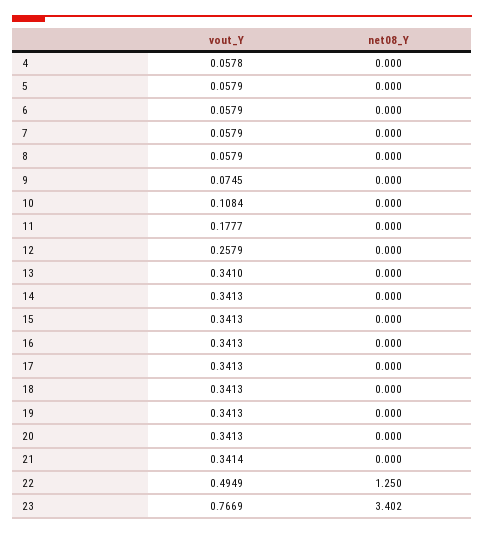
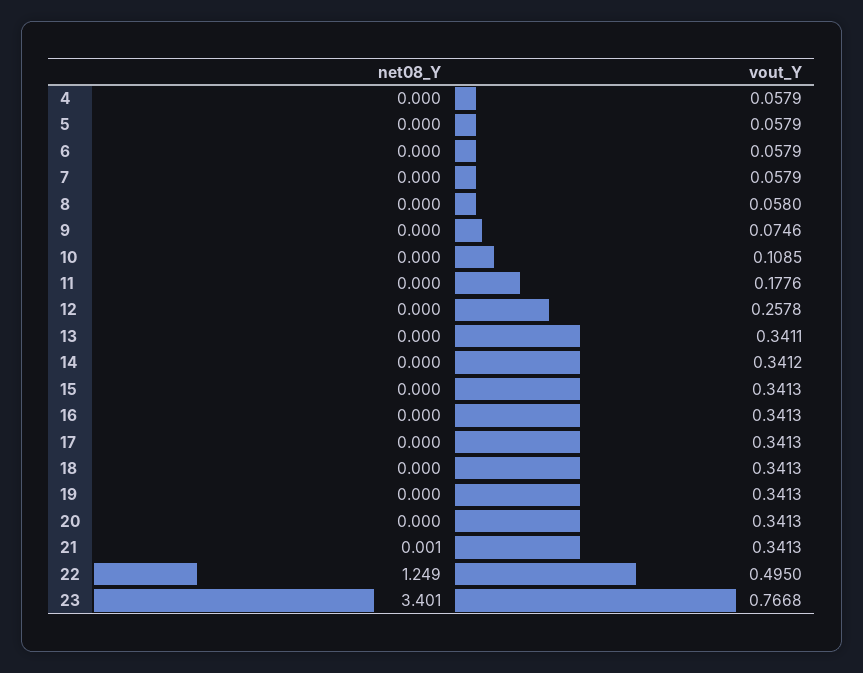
vout_Y, 4: 0.0578 -> 0.0579
vout_Y, 8: 0.0579 -> 0.058
vout_Y, 9: 0.0745 -> 0.0746
vout_Y, 10: 0.1084 -> 0.1085
vout_Y, 11: 0.1777 -> 0.1776
vout_Y, 12: 0.2579 -> 0.2578
vout_Y, 13: 0.341 -> 0.3411
vout_Y, 14: 0.3413 -> 0.3412
vout_Y, 21: 0.3414 -> 0.3413
net08_Y, 21: 0 -> 0.001
vout_Y, 22: 0.4949 -> 0.495
net08_Y, 22: 1.25 -> 1.249
vout_Y, 23: 0.7669 -> 0.7668
net08_Y, 23: 3.402 -> 3.401

